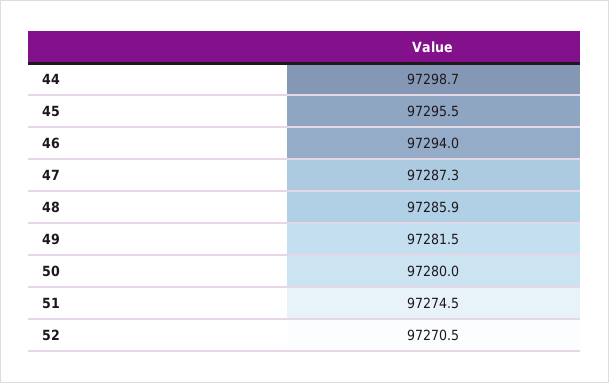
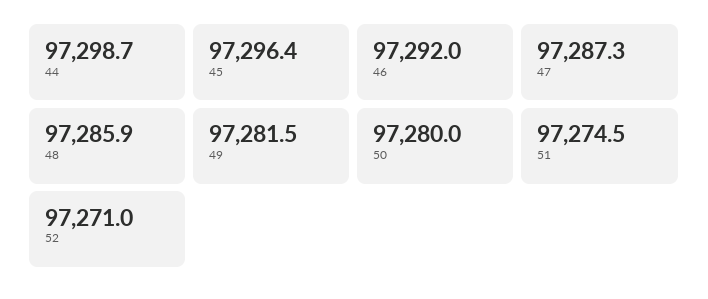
45: 97295.5 -> 97296.4
46: 97294 -> 97292
52: 97270.5 -> 97271

